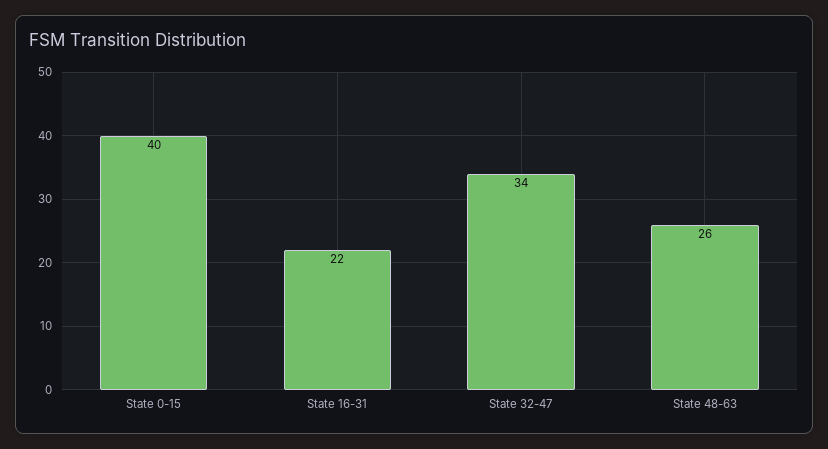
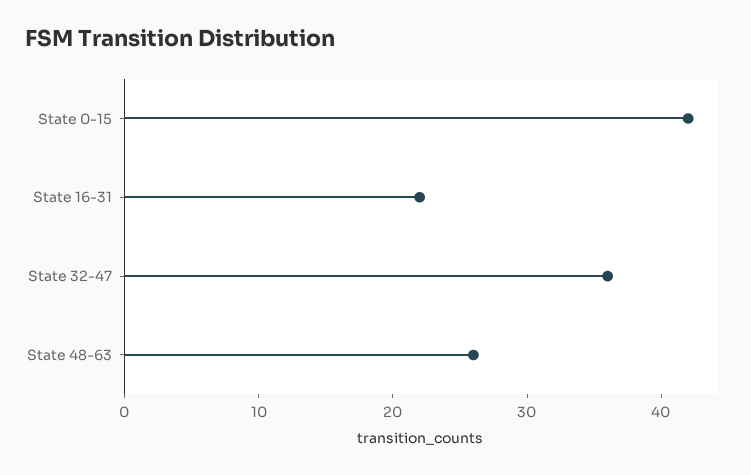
State 0-15: 40 -> 42
State 32-47: 34 -> 36

